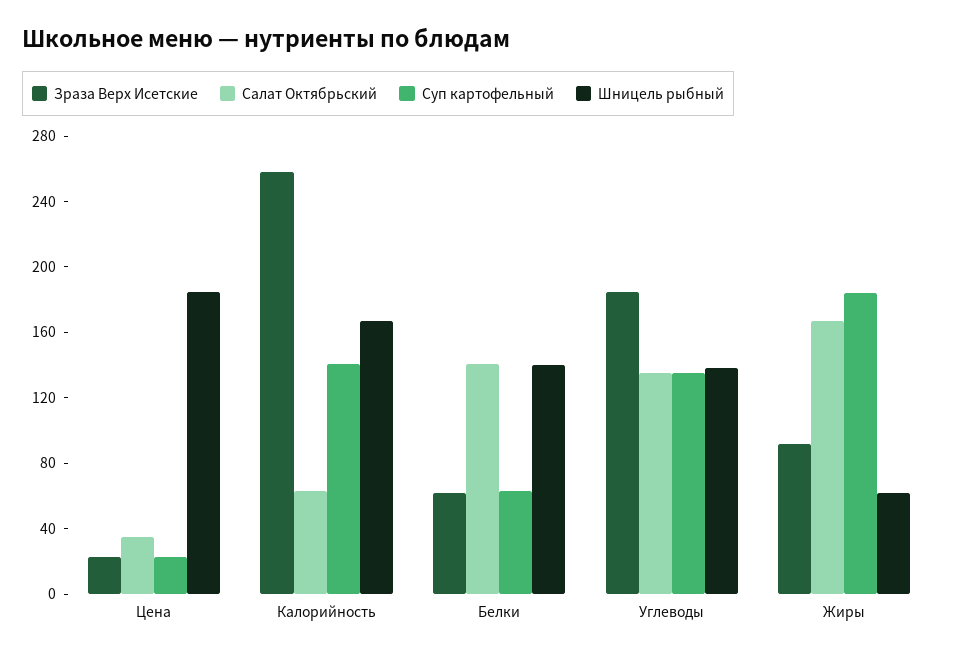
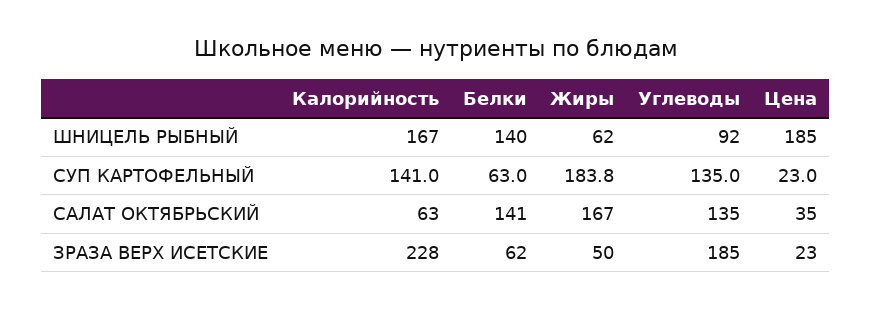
Зраза Верх Исетские, Калорийность: 260 -> 228
Шницель рыбный, Углеводы: 140 -> 92
Зраза Верх Исетские, Жиры: 90 -> 50

